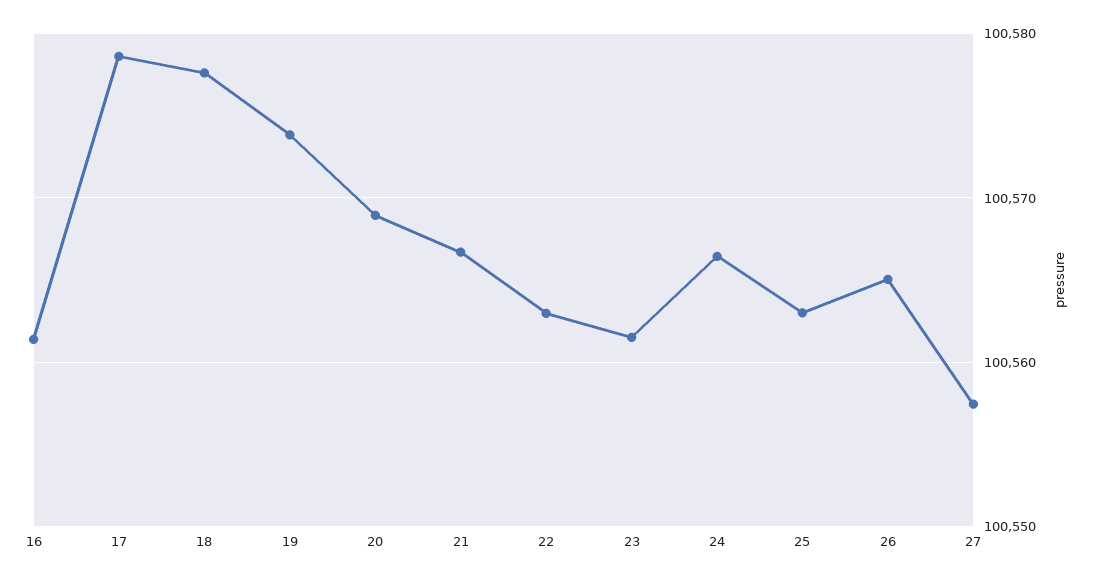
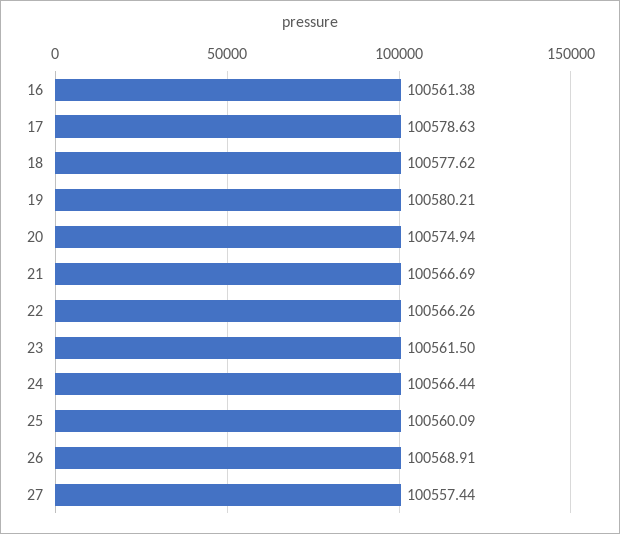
19: 100574 -> 100580.21
20: 100569 -> 100574.94
22: 100563 -> 100566.26
25: 100563 -> 100560.09
26: 100565 -> 100568.91

